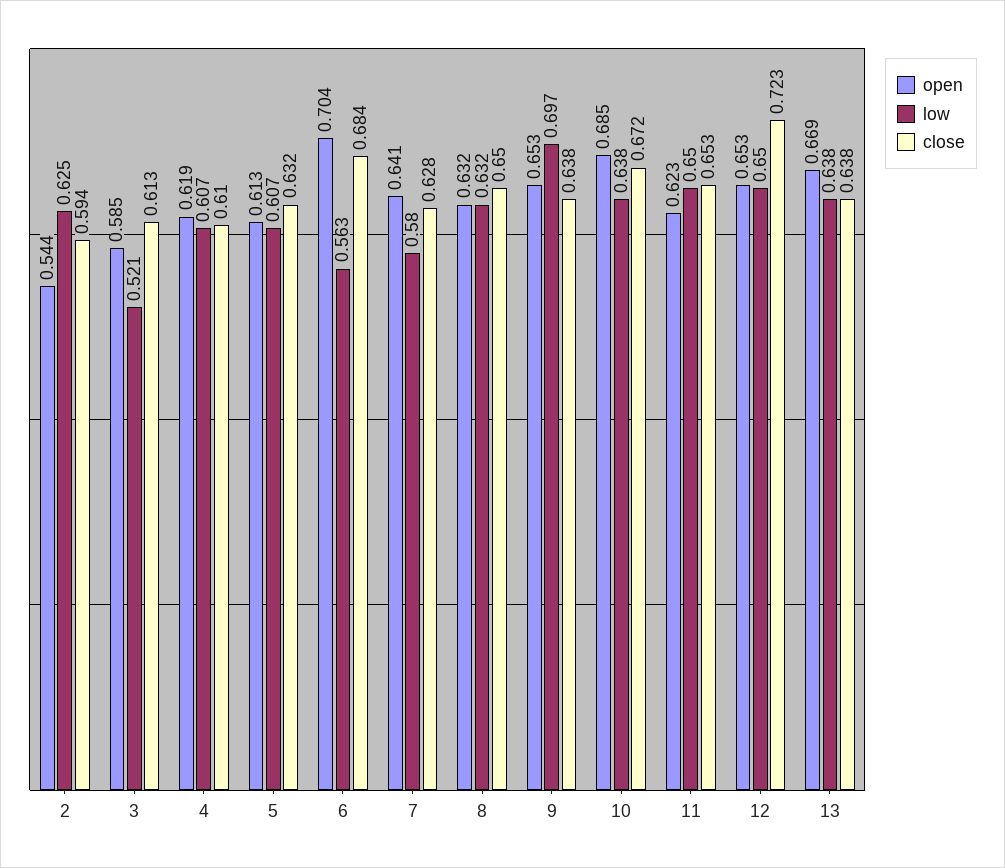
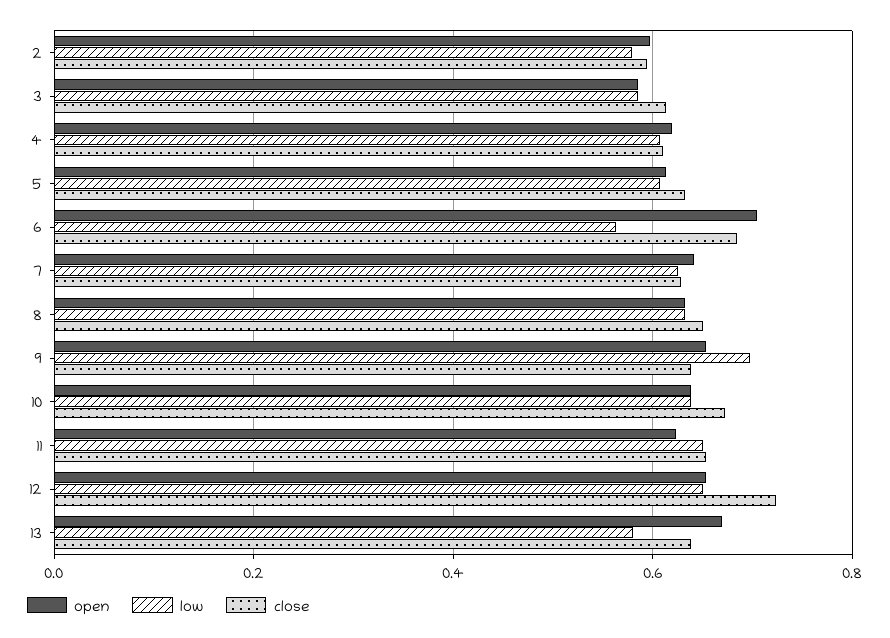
open, 2: 0.544 -> 0.6
low, 2: 0.625 -> 0.58
low, 3: 0.521 -> 0.58
low, 7: 0.58 -> 0.62
open, 10: 0.685 -> 0.64
low, 13: 0.638 -> 0.58

